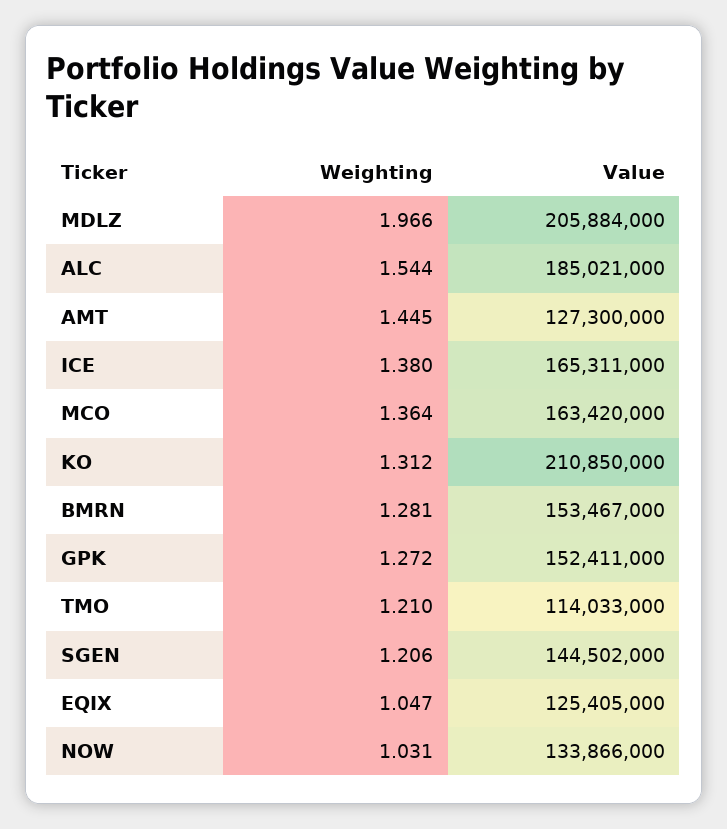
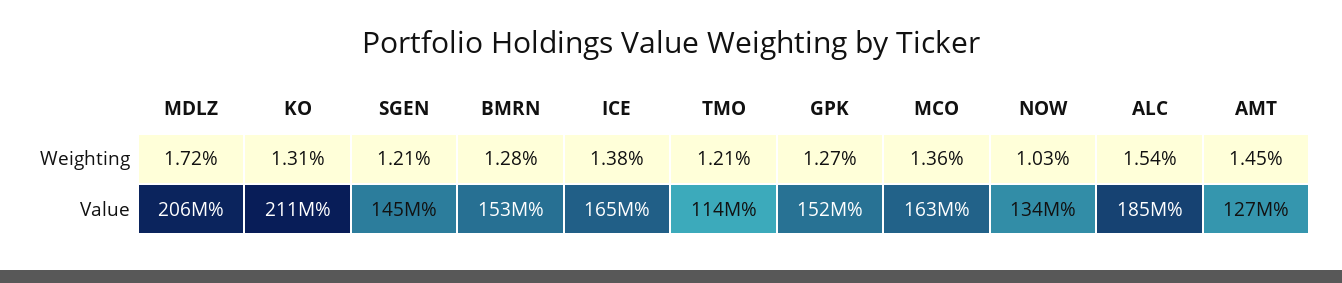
Weighting, MDLZ: 1.966 -> 1.72
Weighting, EQIX: 1.047 -> none
Value, EQIX: 125405000 -> none

